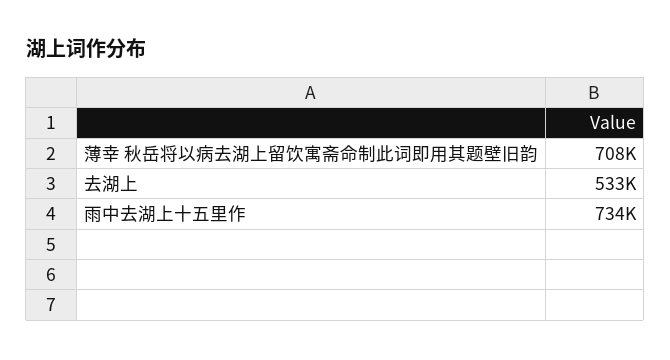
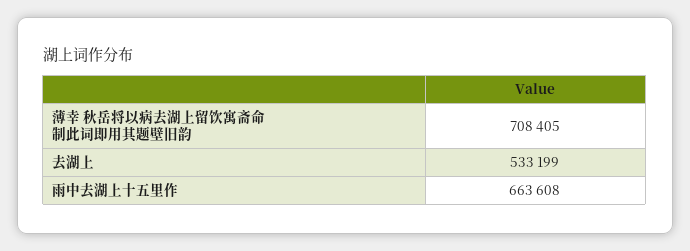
雨中去湖上十五里作: 734000 -> 663608

